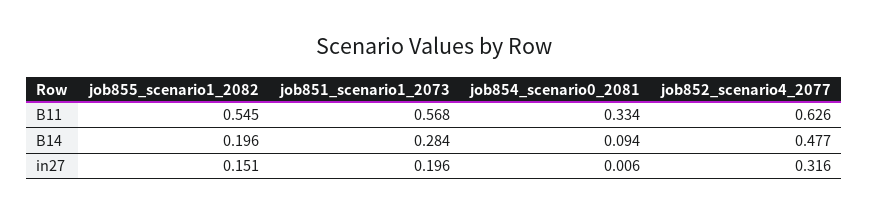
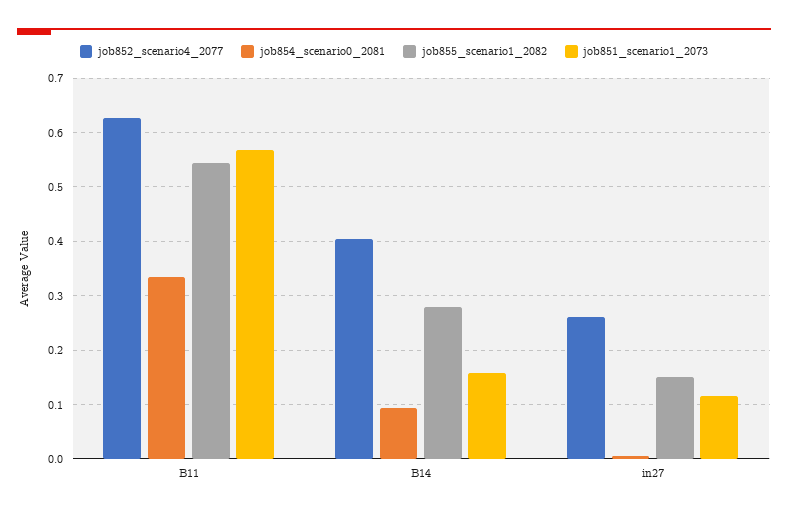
job855_scenario1_2082, B14: 0.196 -> 0.28
job851_scenario1_2073, B14: 0.284 -> 0.16
job852_scenario4_2077, B14: 0.477 -> 0.4
job851_scenario1_2073, in27: 0.196 -> 0.12
job852_scenario4_2077, in27: 0.316 -> 0.26

